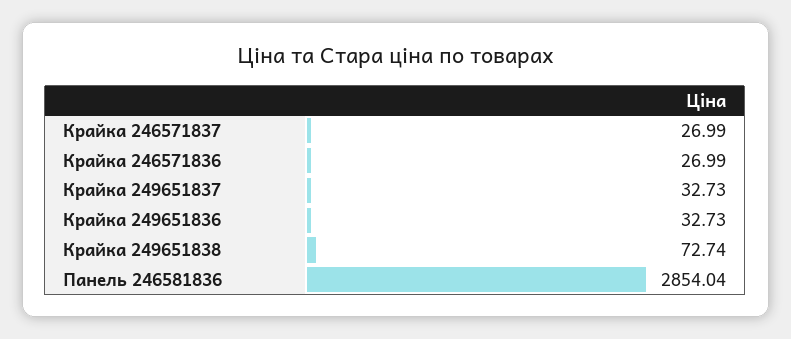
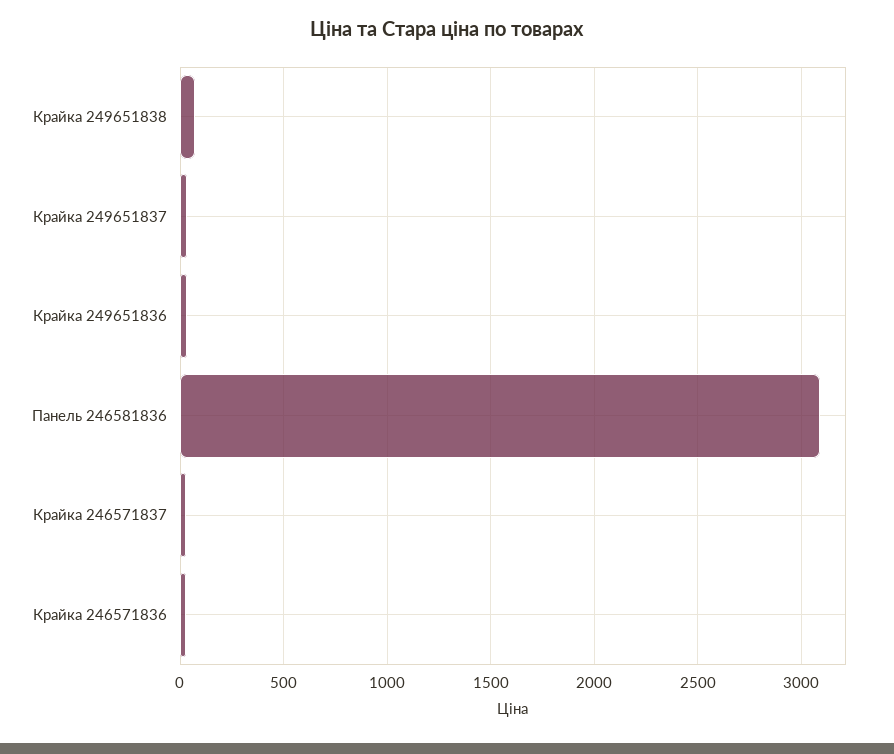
Панель 246581836: 2854.04 -> 3100

